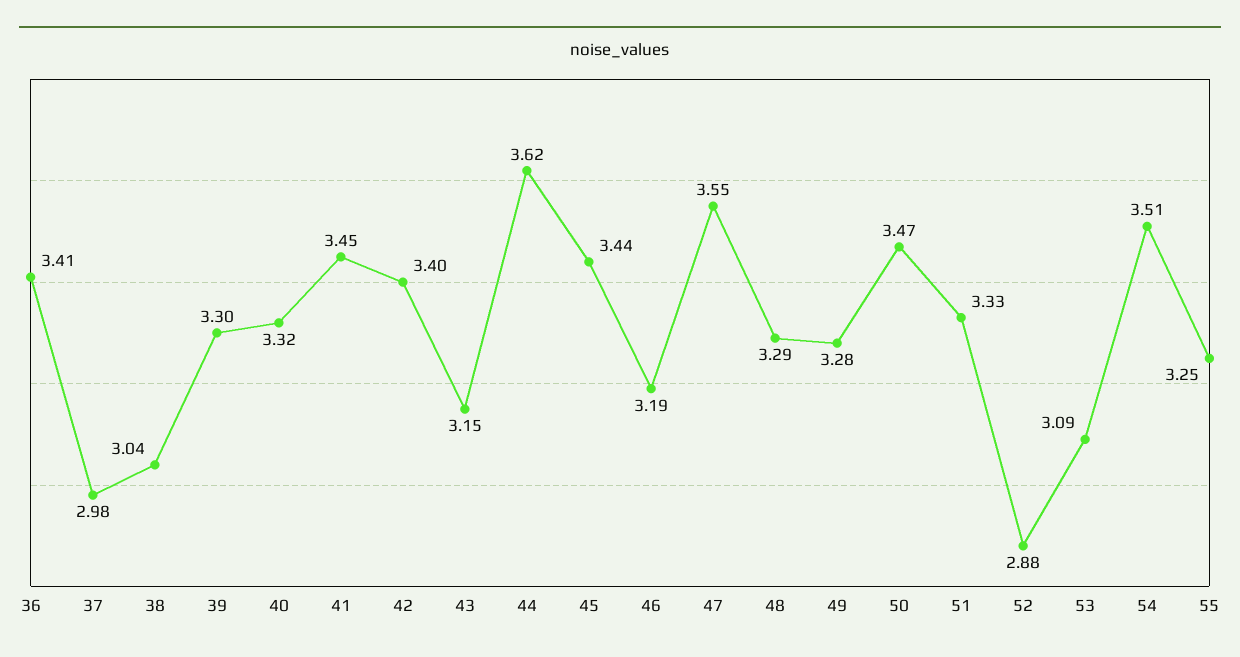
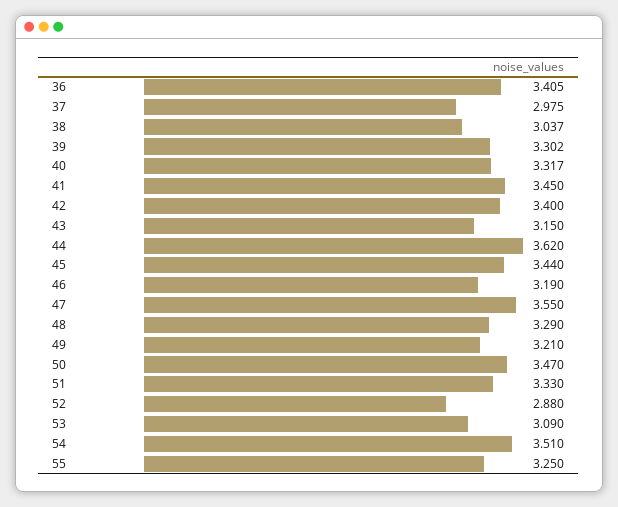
49: 3.28 -> 3.21

